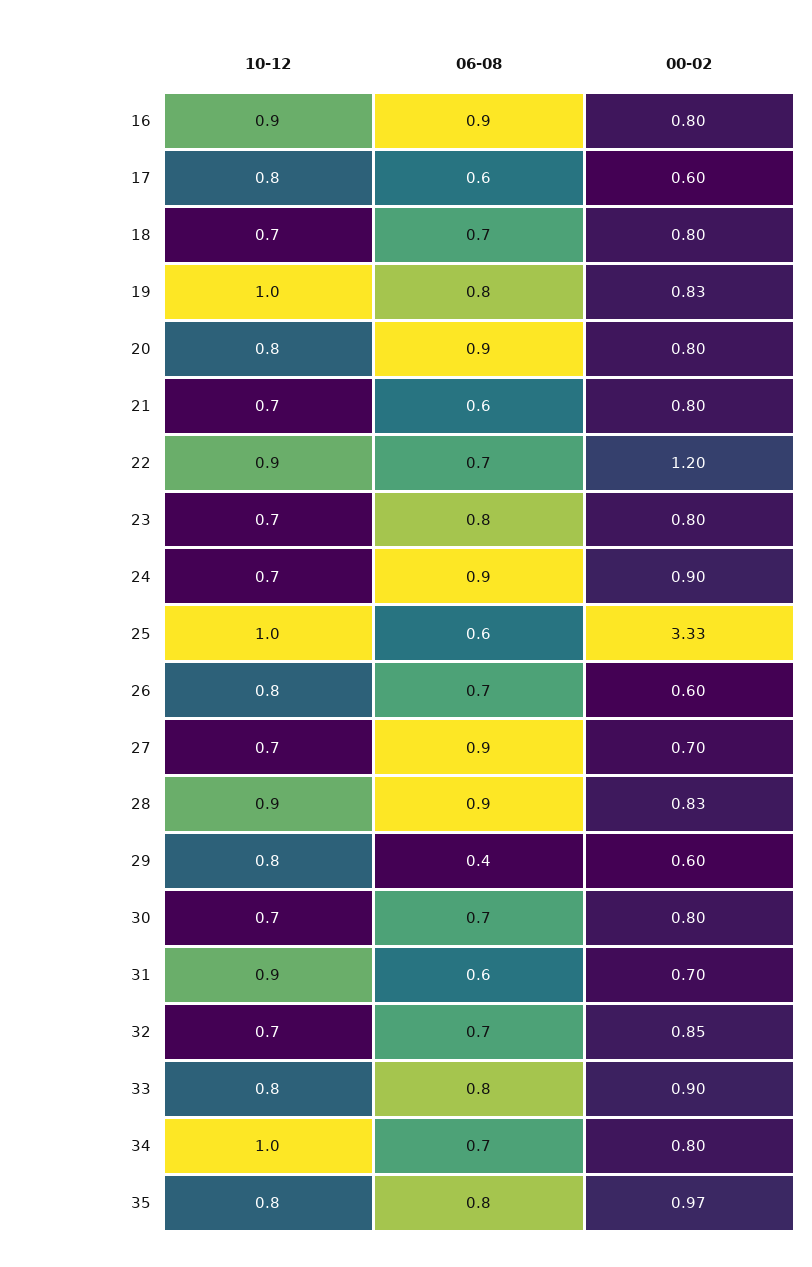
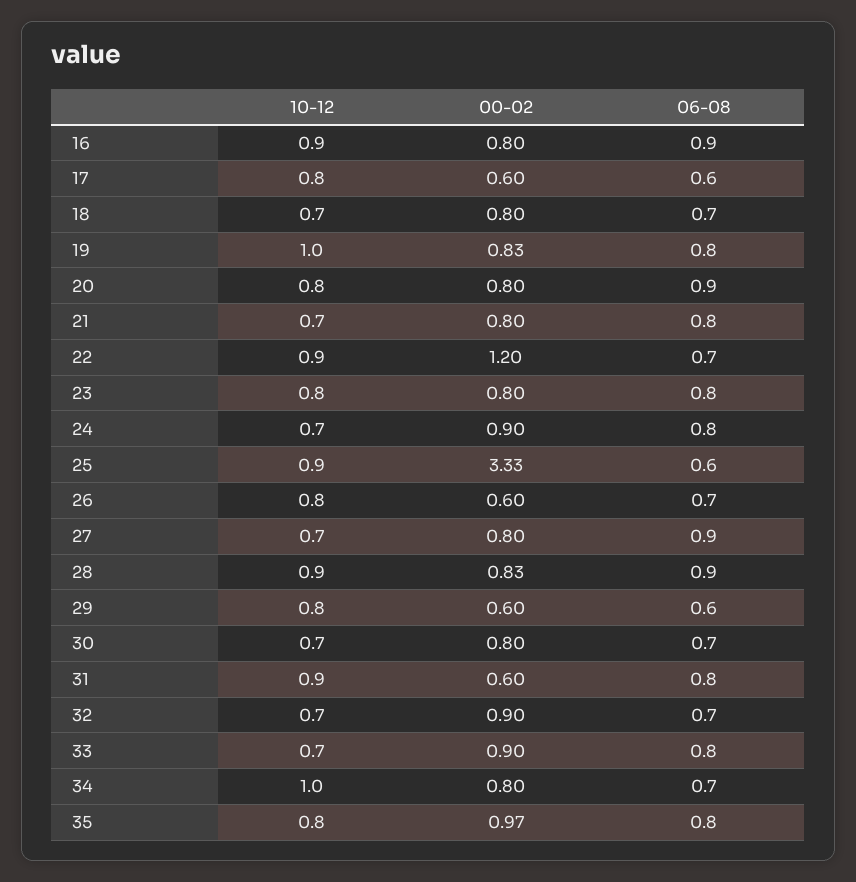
06-08, 21: 0.6 -> 0.8
10-12, 23: 0.7 -> 0.8
06-08, 24: 0.9 -> 0.8
10-12, 25: 1 -> 0.9
00-02, 27: 0.7 -> 0.8
06-08, 29: 0.4 -> 0.6
06-08, 31: 0.6 -> 0.8
00-02, 31: 0.7 -> 0.6
00-02, 32: 0.85 -> 0.9
10-12, 33: 0.8 -> 0.7

